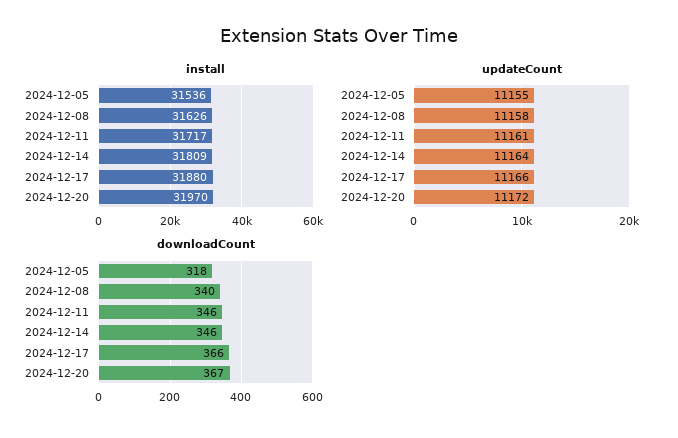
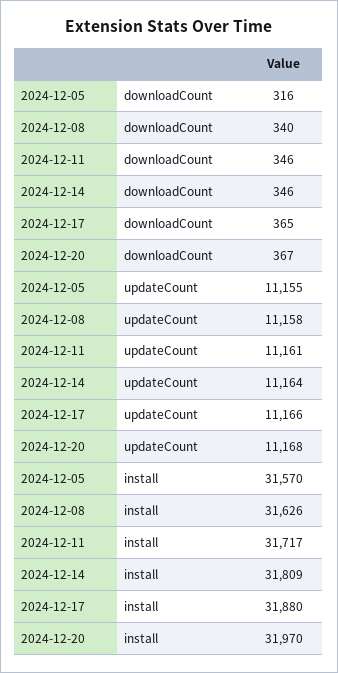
install, 2024-12-05: 31536 -> 31570
updateCount, 2024-12-20: 11172 -> 11168
downloadCount, 2024-12-05: 318 -> 316
downloadCount, 2024-12-17: 366 -> 365

